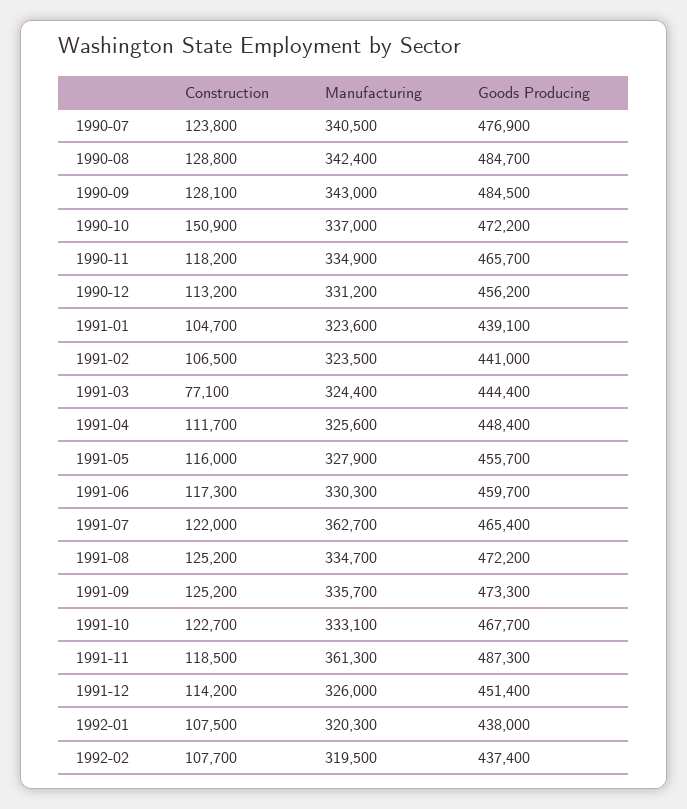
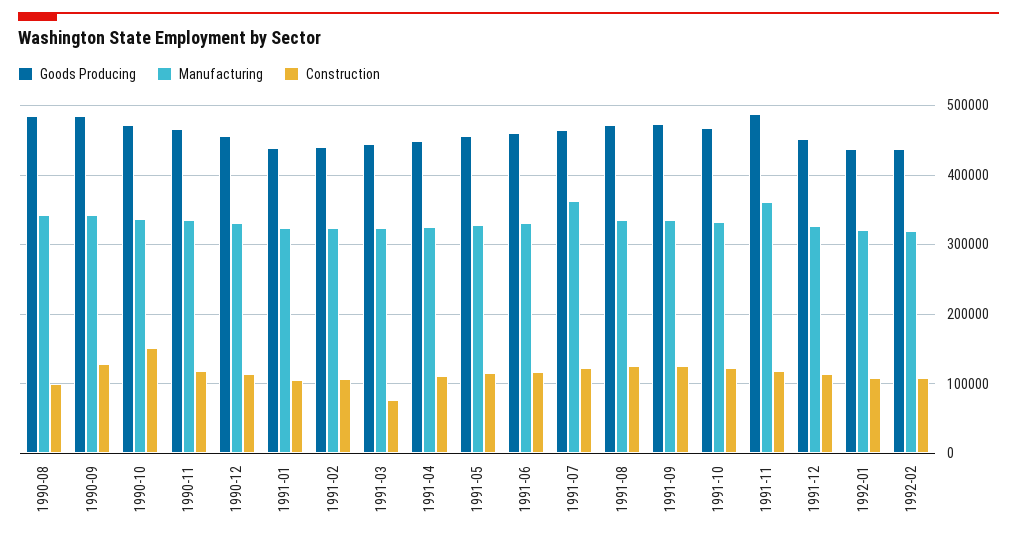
Construction, 1990-07: 123800 -> none
Manufacturing, 1990-07: 340500 -> none
Goods Producing, 1990-07: 476900 -> none
Construction, 1990-08: 128800 -> 100000

